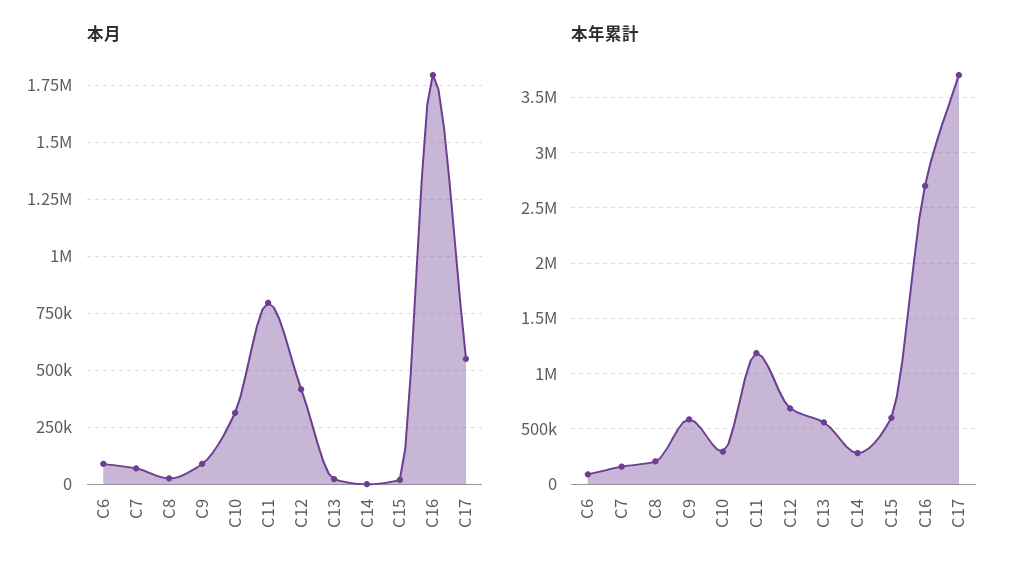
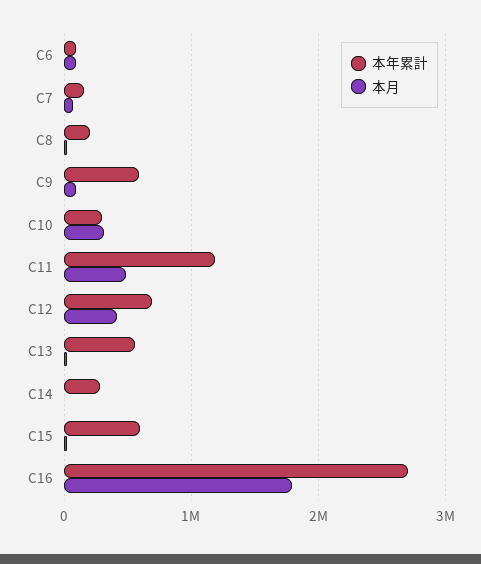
本月, C11: 800000 -> 500000
本月, C17: 550000 -> none
本年累計, C17: 3700000 -> none

